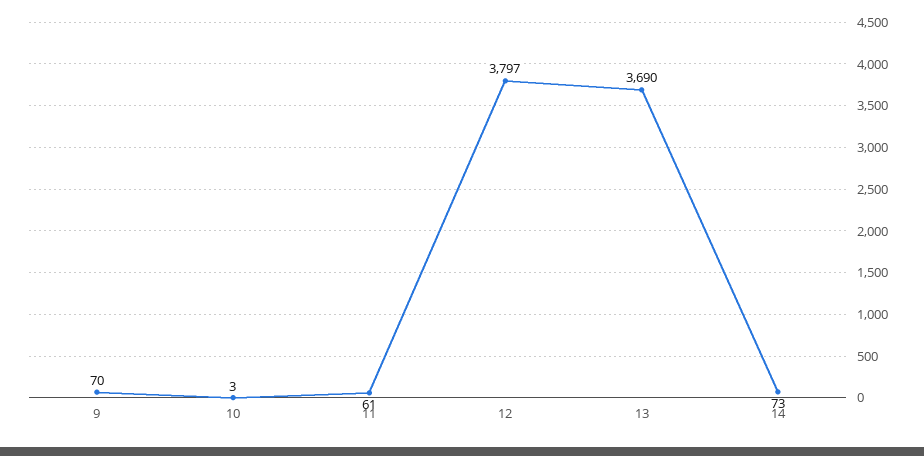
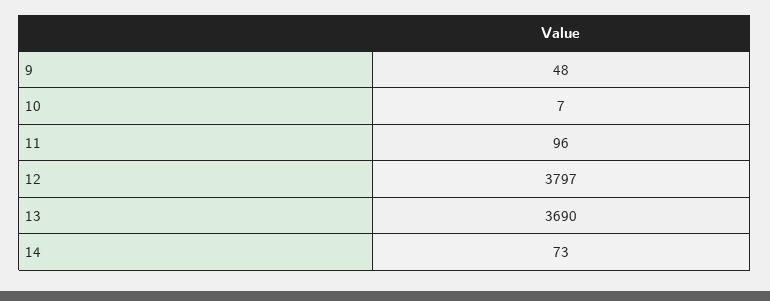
9: 70 -> 48
10: 3 -> 7
11: 61 -> 96

